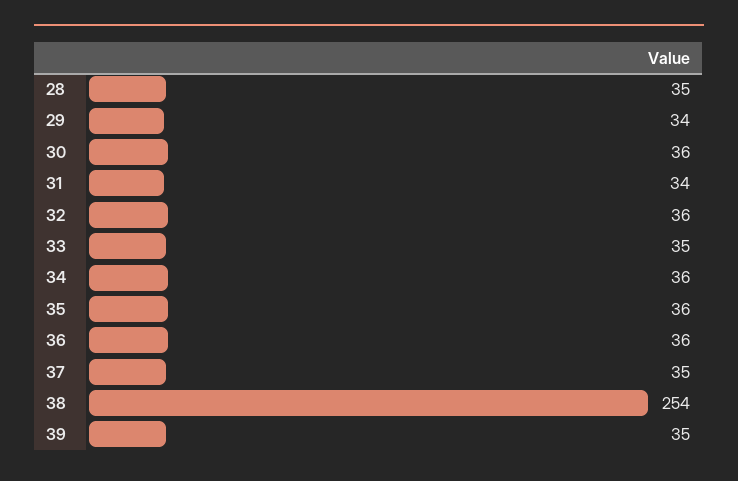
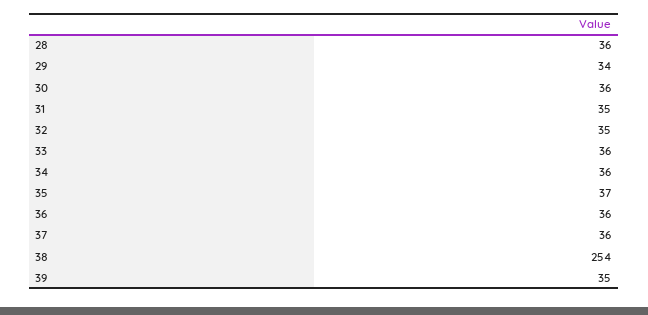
28: 35 -> 36
31: 34 -> 35
32: 36 -> 35
33: 35 -> 36
35: 36 -> 37
37: 35 -> 36

